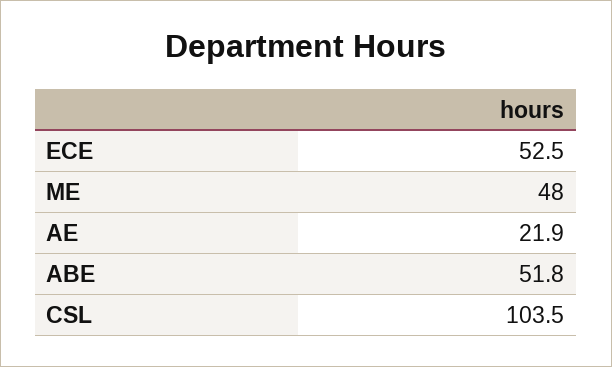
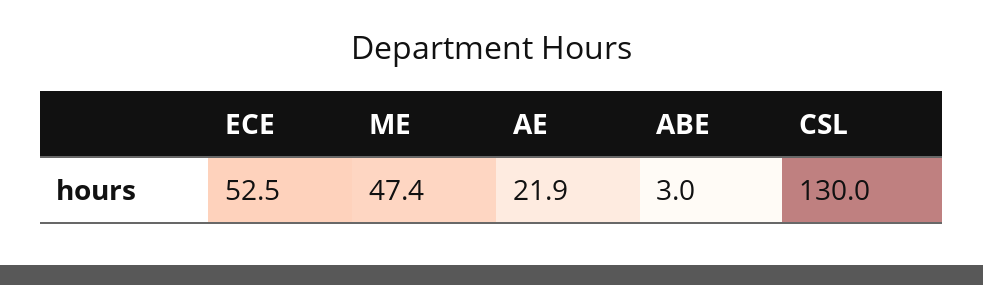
ME: 48 -> 47.4
ABE: 51.8 -> 3
CSL: 103.5 -> 130

